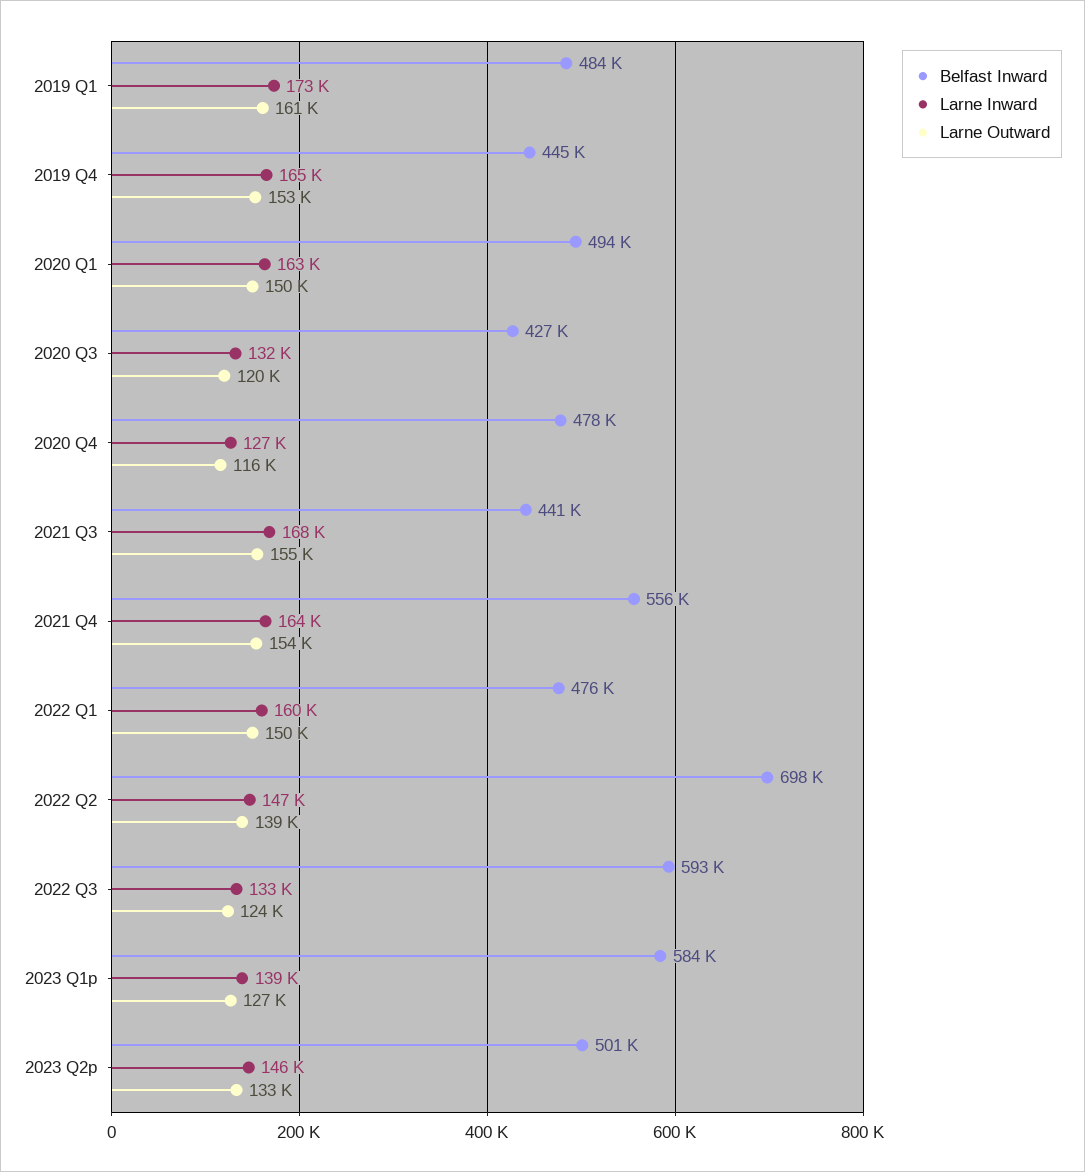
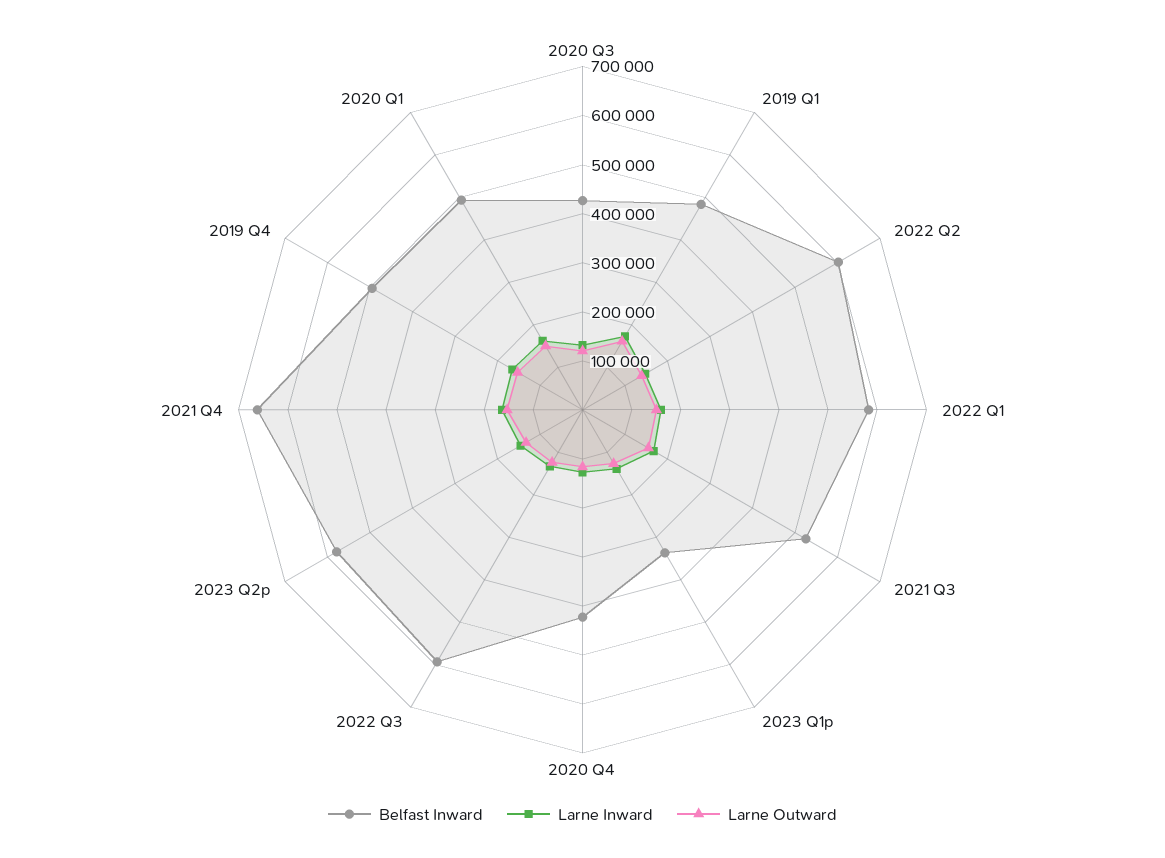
Belfast Inward, 2019 Q4: 445000 -> 500000
Belfast Inward, 2020 Q4: 478000 -> 420000
Belfast Inward, 2021 Q3: 441000 -> 520000
Belfast Inward, 2021 Q4: 556000 -> 660000
Belfast Inward, 2022 Q1: 476000 -> 580000
Belfast Inward, 2022 Q2: 698000 -> 600000
Belfast Inward, 2023 Q1p: 584000 -> 340000
Belfast Inward, 2023 Q2p: 501000 -> 580000

